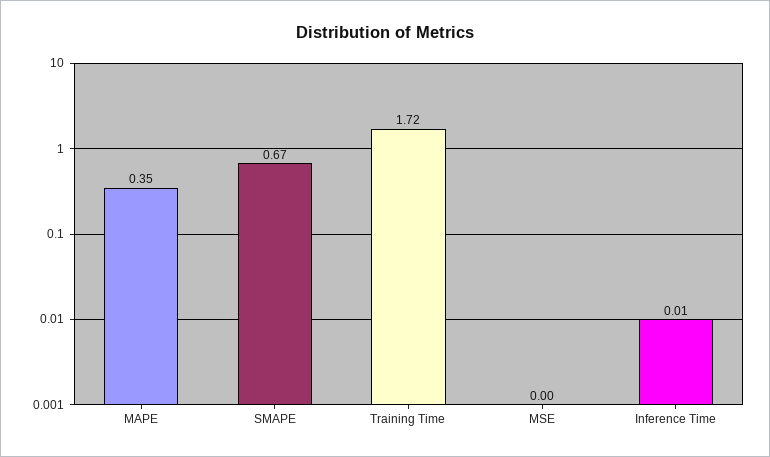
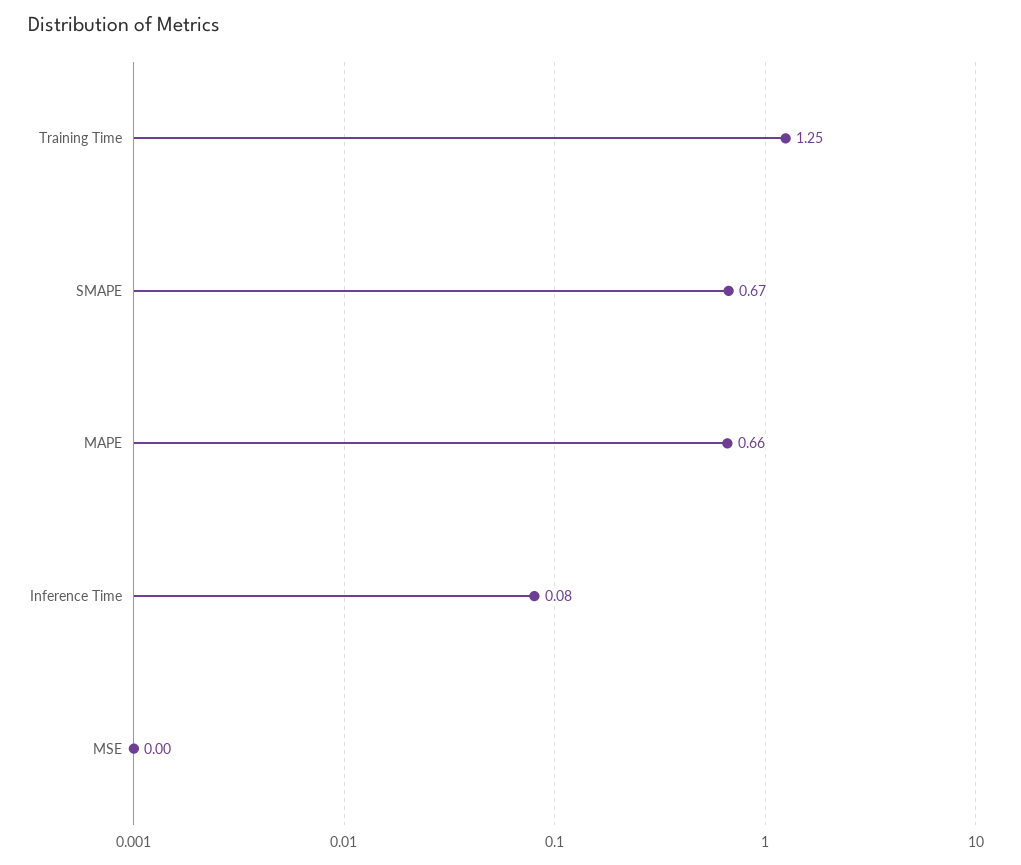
MAPE: 0.35 -> 0.66
Training Time: 1.72 -> 1.25
Inference Time: 0.01 -> 0.08

